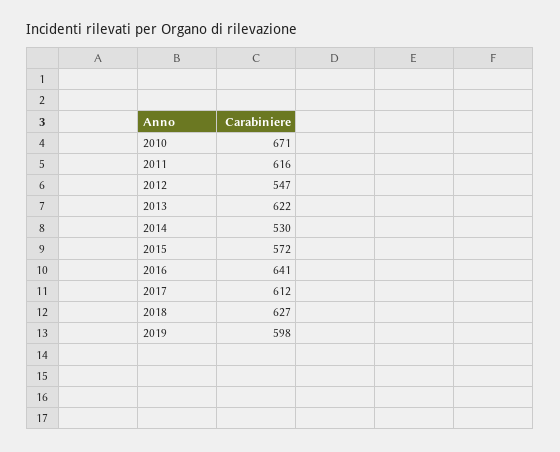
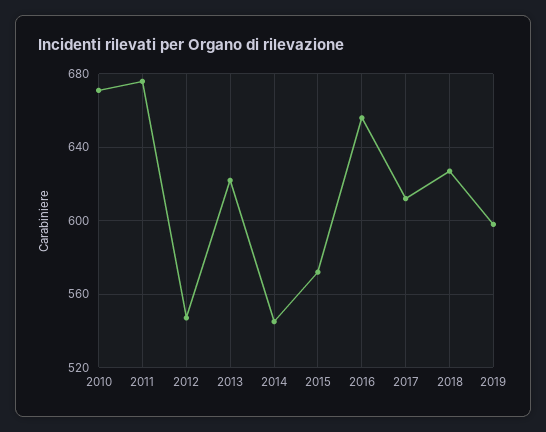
2011: 616 -> 675
2014: 530 -> 545
2016: 641 -> 655

